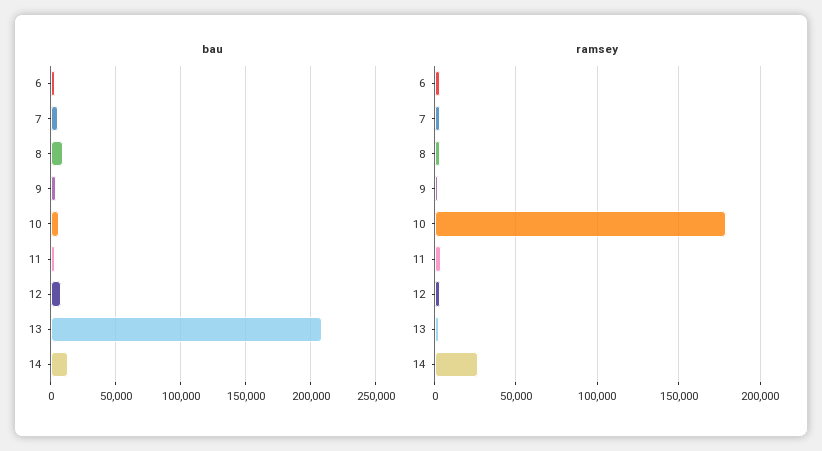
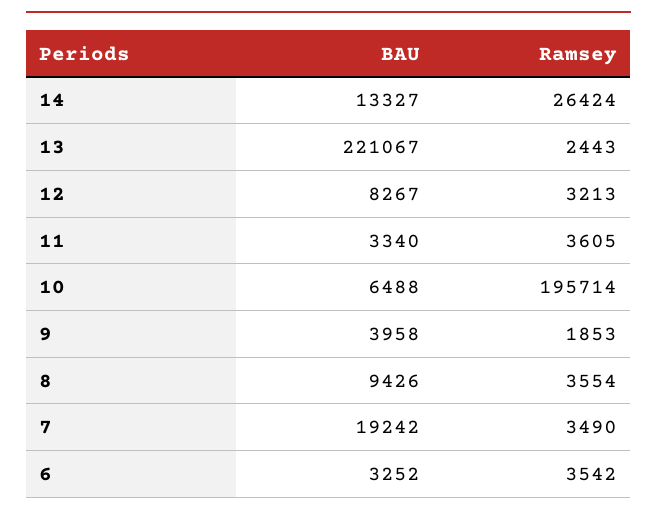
bau, 7: 5000 -> 19242
bau, 13: 210000 -> 221067
ramsey, 10: 180000 -> 195714

